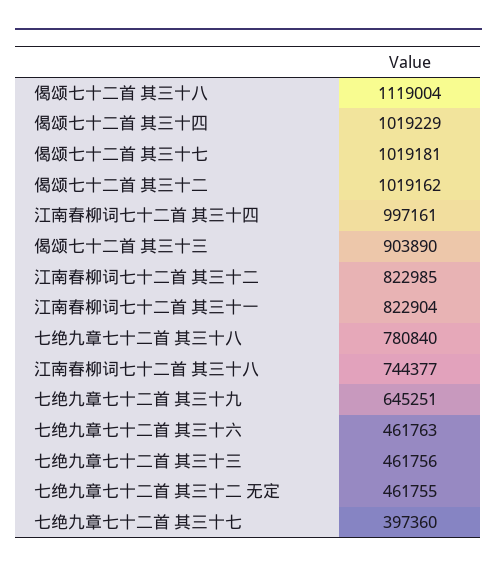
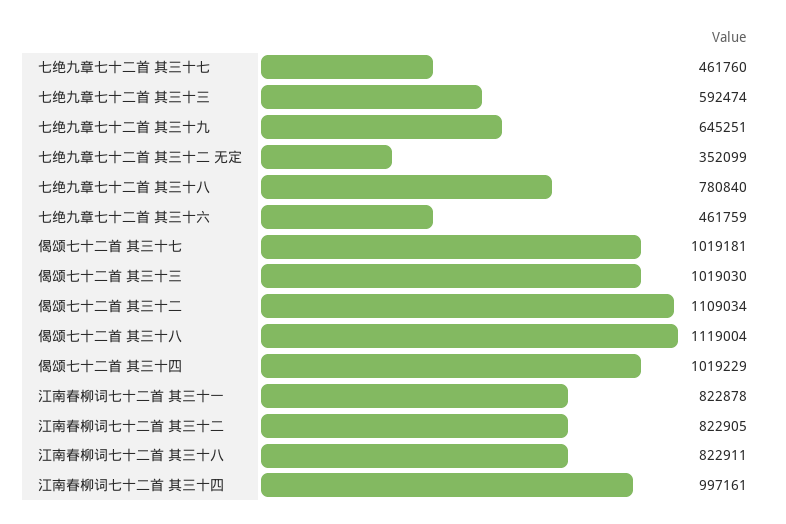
偈颂七十二首 其三十二: 1019162 -> 1109034
偈颂七十二首 其三十三: 903890 -> 1019030
江南春柳词七十二首 其三十二: 822985 -> 822905
江南春柳词七十二首 其三十一: 822904 -> 822878
江南春柳词七十二首 其三十八: 744377 -> 822911
七绝九章七十二首 其三十六: 461763 -> 461759
七绝九章七十二首 其三十三: 461756 -> 592474
七绝九章七十二首 其三十二 无定: 461755 -> 352099
七绝九章七十二首 其三十七: 397360 -> 461760

